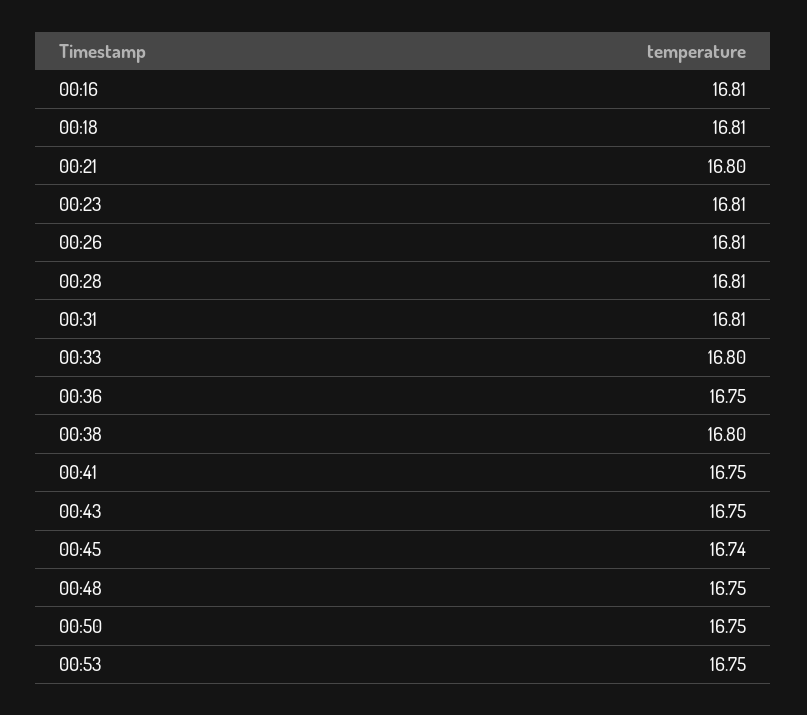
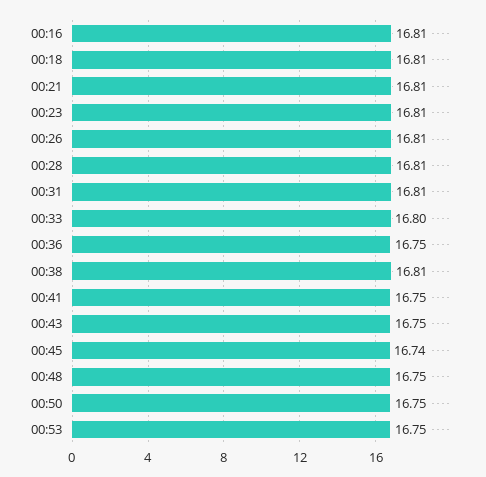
00:21: 16.8 -> 16.81
00:38: 16.8 -> 16.81

